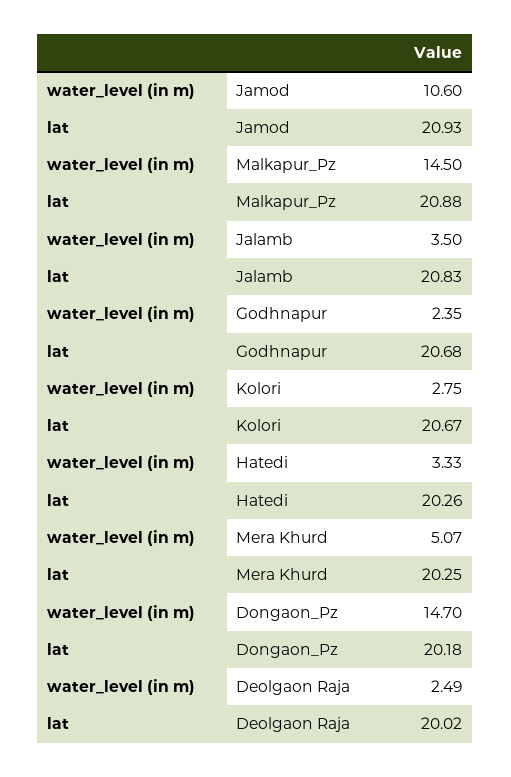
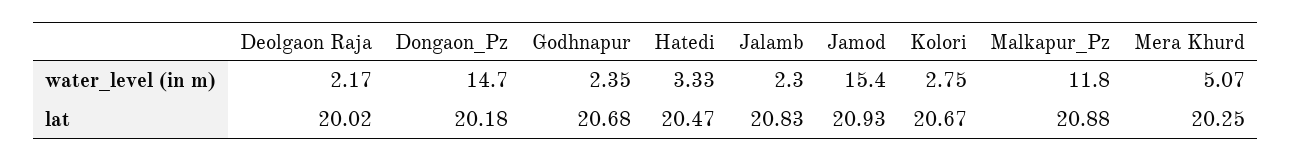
water_level (in m), Jamod: 10.6 -> 15.4
water_level (in m), Malkapur_Pz: 14.5 -> 11.8
water_level (in m), Jalamb: 3.5 -> 2.3
lat, Hatedi: 20.26 -> 20.47
water_level (in m), Deolgaon Raja: 2.49 -> 2.17

